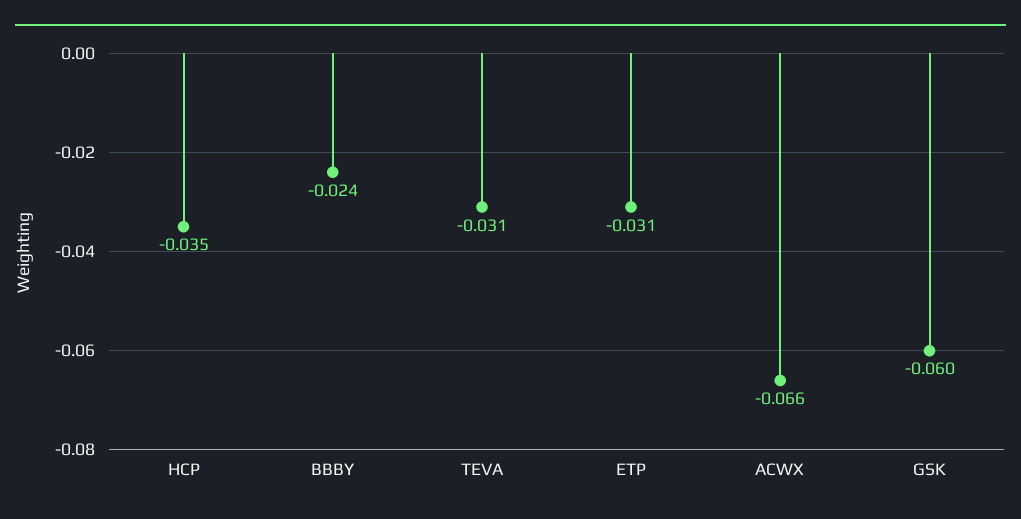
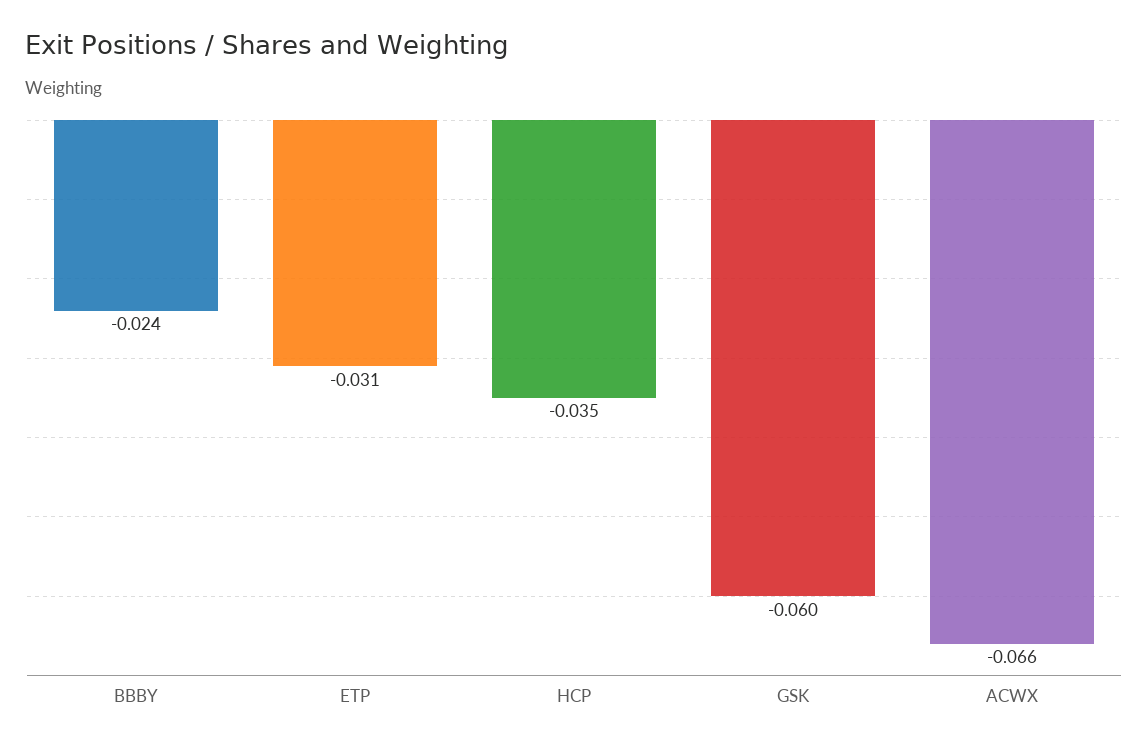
TEVA: -0.031 -> none

